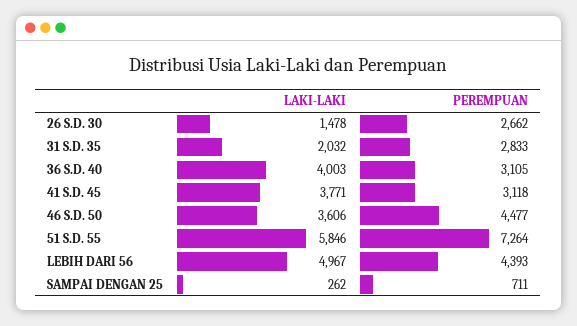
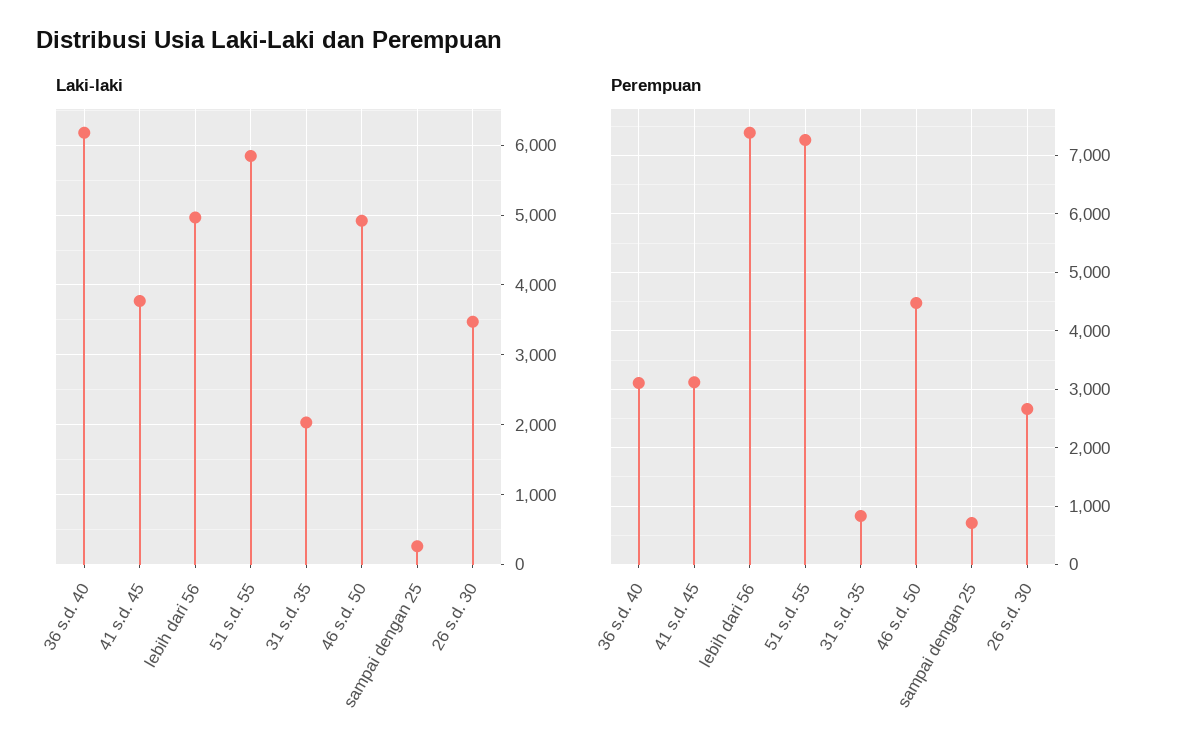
LAKI-LAKI, 26 S.D. 30: 1478 -> 3500
PEREMPUAN, 31 S.D. 35: 2833 -> 800
LAKI-LAKI, 36 S.D. 40: 4003 -> 6200
LAKI-LAKI, 46 S.D. 50: 3606 -> 4900
PEREMPUAN, LEBIH DARI 56: 4393 -> 7400

